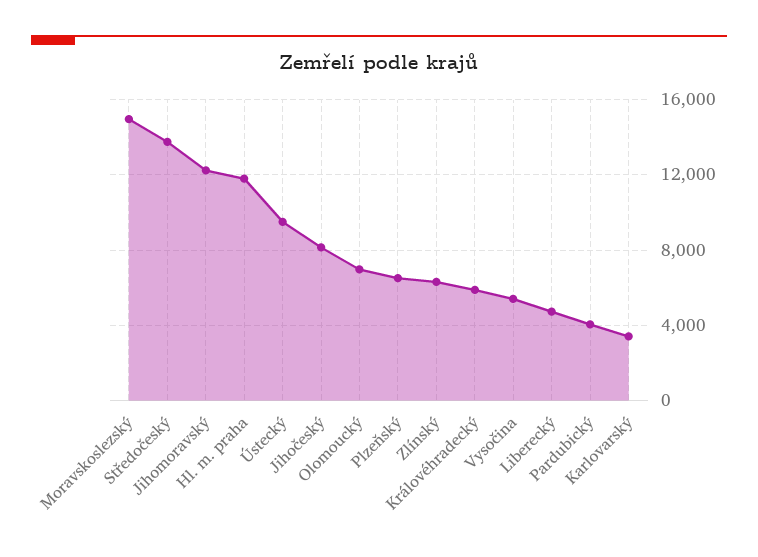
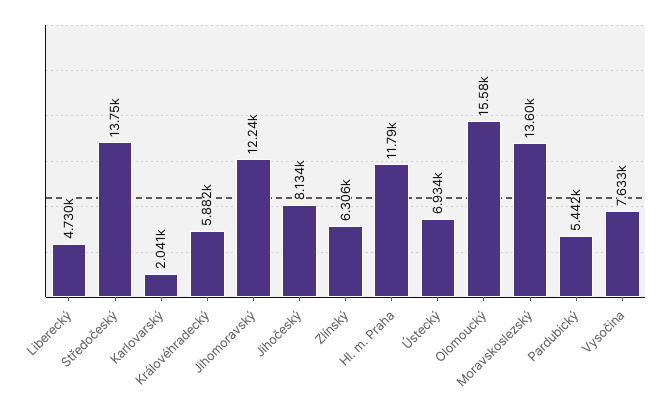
Moravskoslezský: 15000 -> 13600
Ústecký: 9500 -> 6934
Olomoucký: 7000 -> 15580
Plzeňský: 6500 -> none
Vysočina: 5500 -> 7633
Pardubický: 4000 -> 5442
Karlovarský: 3500 -> 2041

